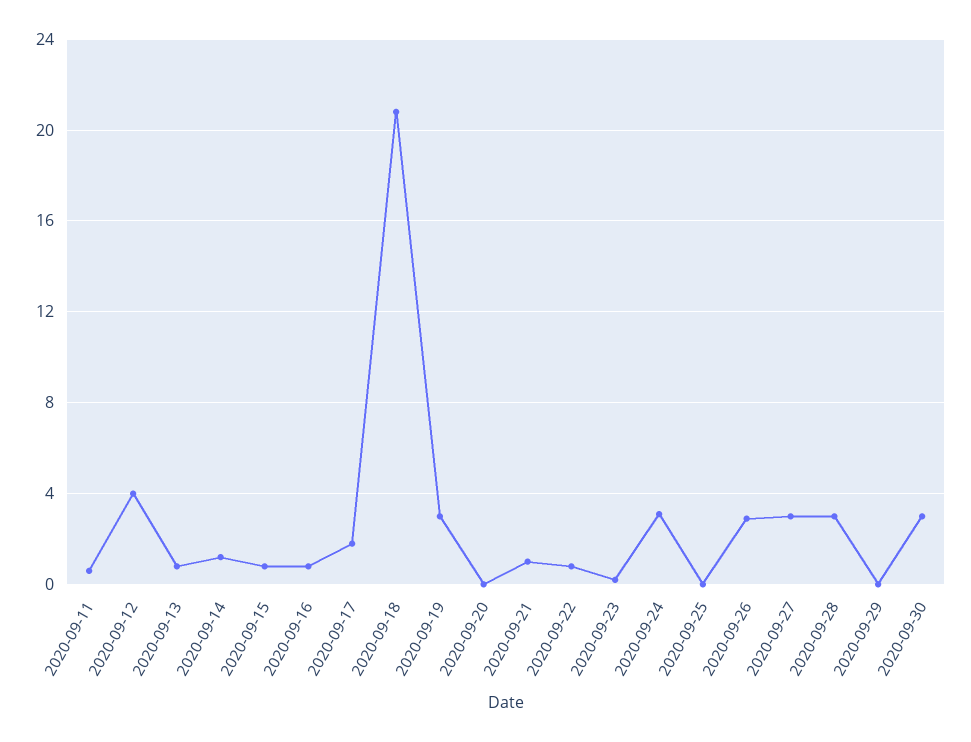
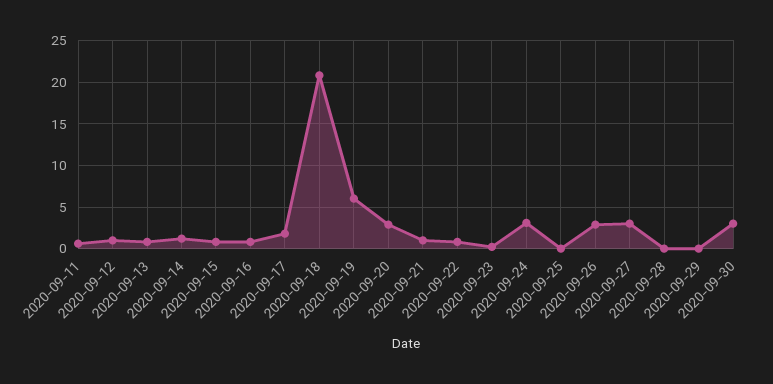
2020-09-12: 4 -> 1
2020-09-19: 3 -> 6
2020-09-20: 0 -> 3
2020-09-28: 3 -> 0

